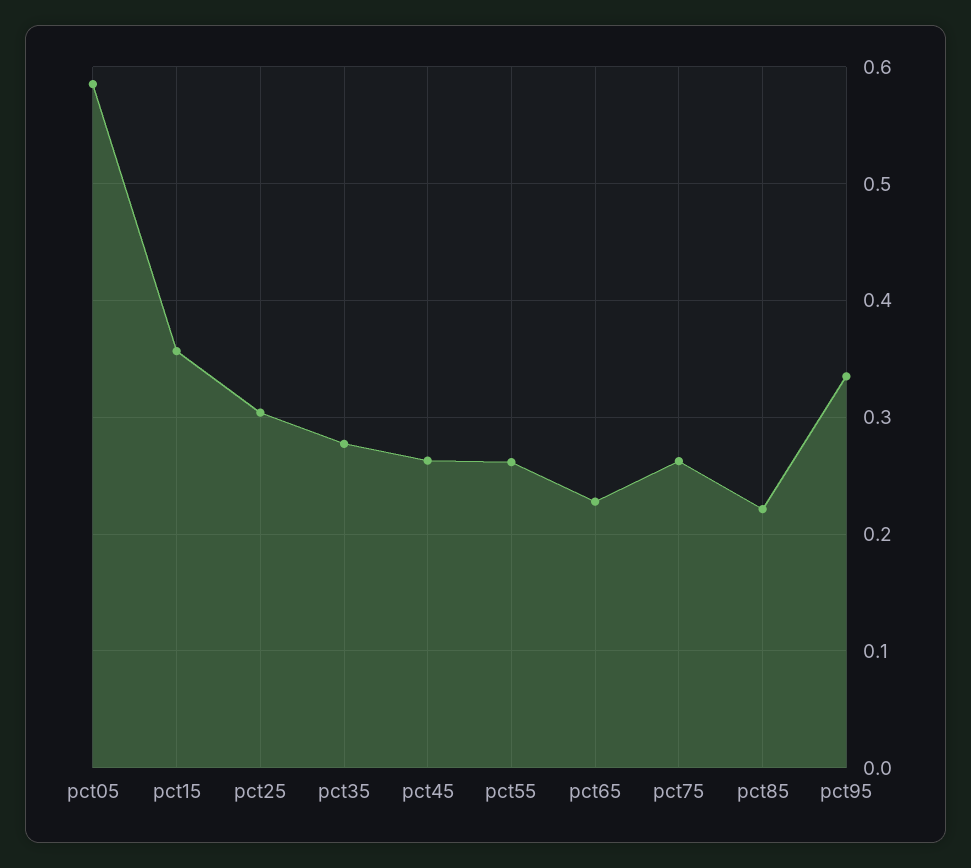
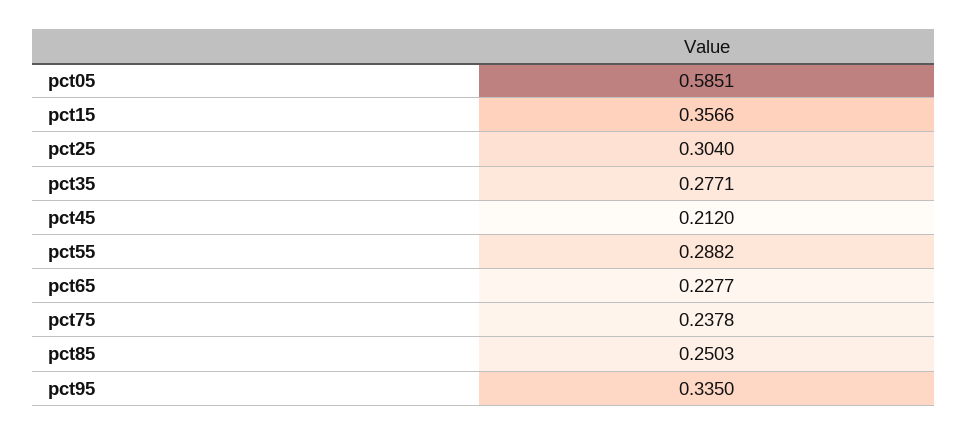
pct45: 0.26 -> 0.212
pct55: 0.26 -> 0.2882
pct75: 0.26 -> 0.2378
pct85: 0.22 -> 0.2503

